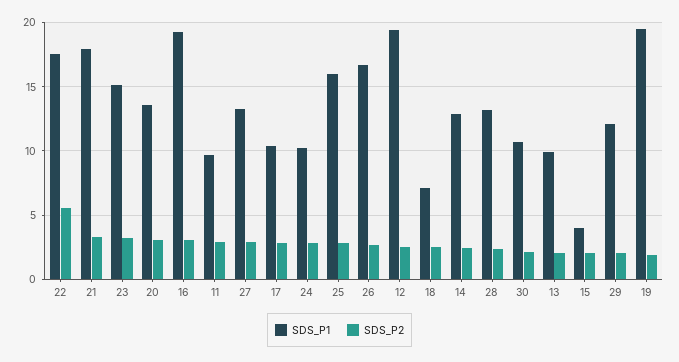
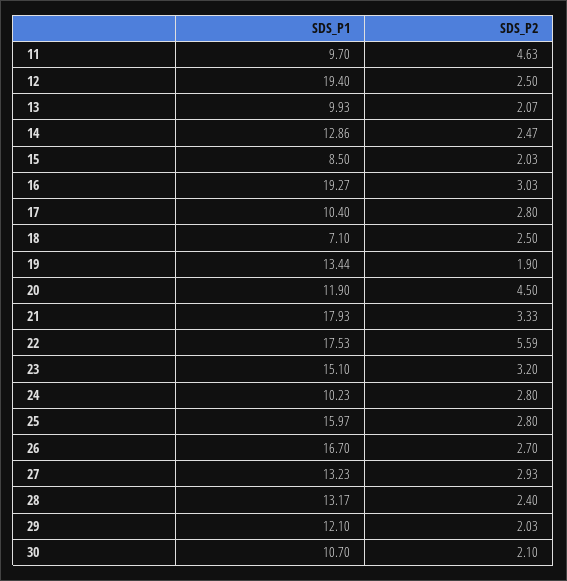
SDS_P1, 20: 13.5 -> 11.9
SDS_P2, 20: 3 -> 4.5
SDS_P2, 11: 3 -> 4.63
SDS_P1, 15: 4 -> 8.5
SDS_P1, 19: 19.5 -> 13.44

